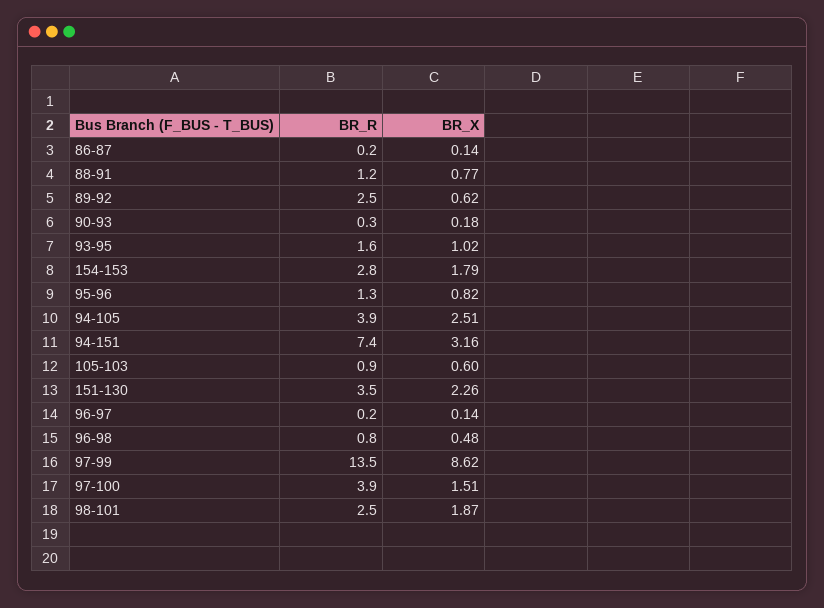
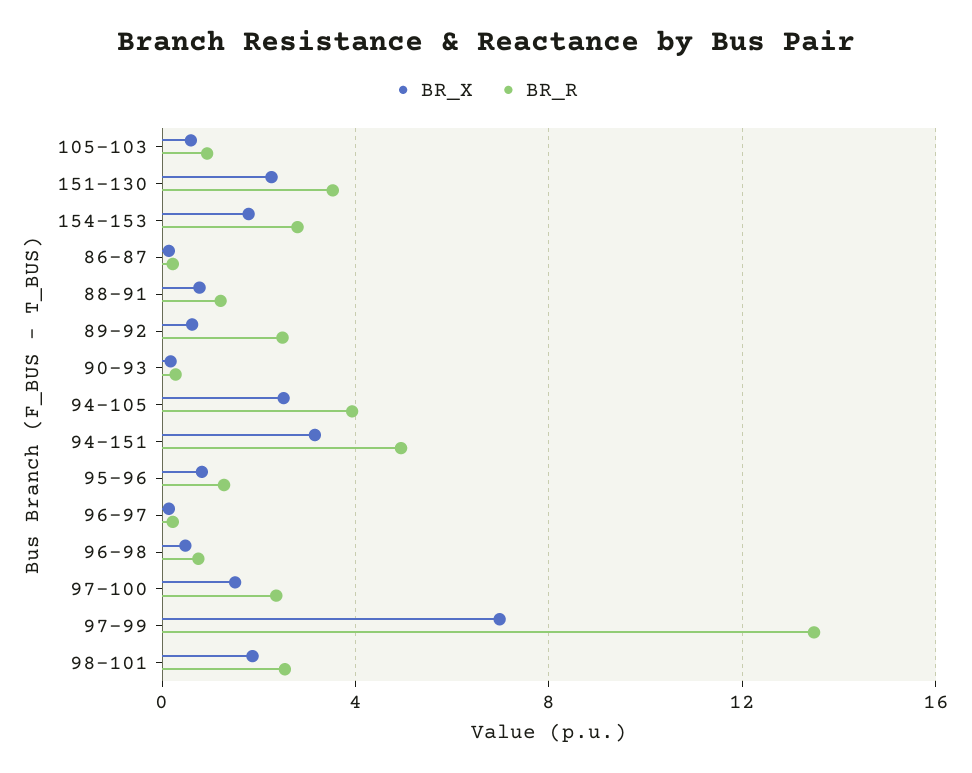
BR_R, 93-95: 1.6 -> none
BR_X, 93-95: 1.02 -> none
BR_R, 94-151: 7.4 -> 5
BR_X, 97-99: 8.62 -> 7
BR_R, 97-100: 3.9 -> 2.5

